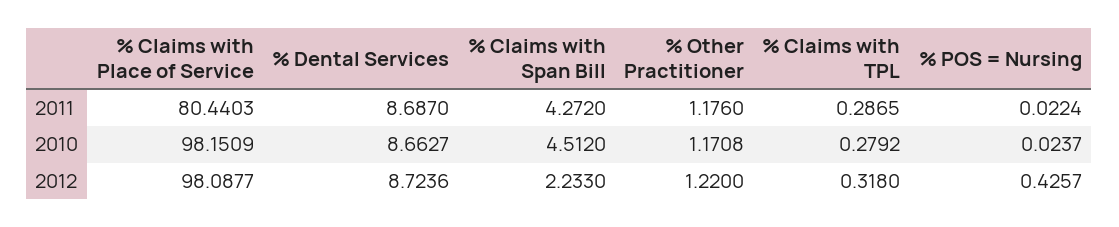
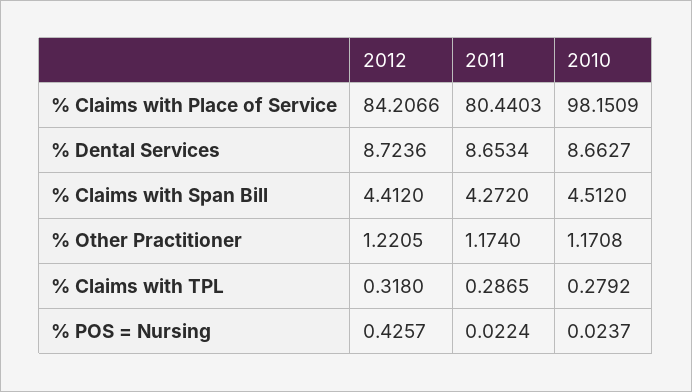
% Dental Services, 2011: 8.687 -> 8.6534
% Other Practitioner, 2011: 1.176 -> 1.174
% Claims with Place of Service, 2012: 98.0877 -> 84.2066
% Claims with Span Bill, 2012: 2.233 -> 4.412
% Other Practitioner, 2012: 1.22 -> 1.2205

